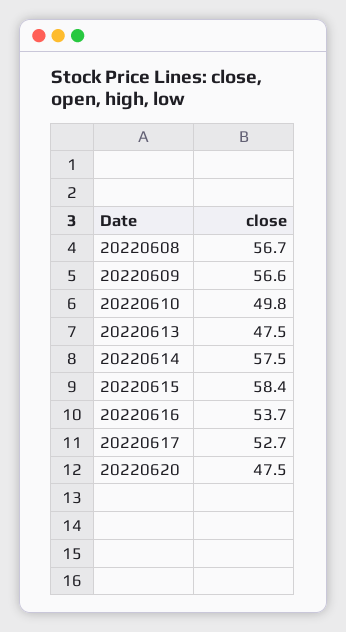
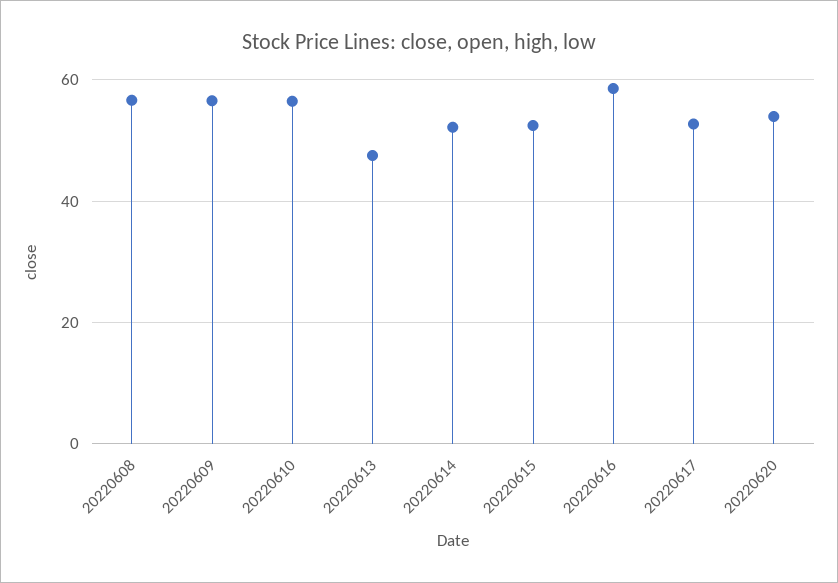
20220610: 49.8 -> 56
20220614: 57.5 -> 52
20220615: 58.4 -> 52
20220616: 53.7 -> 58
20220620: 47.5 -> 54

